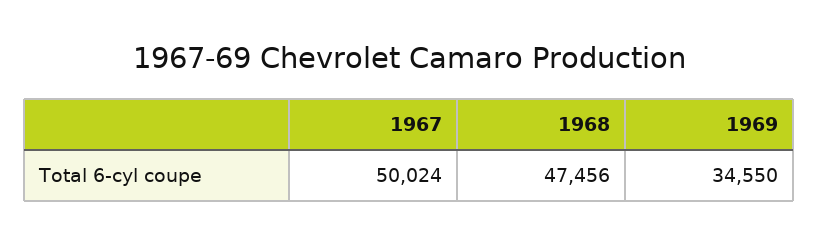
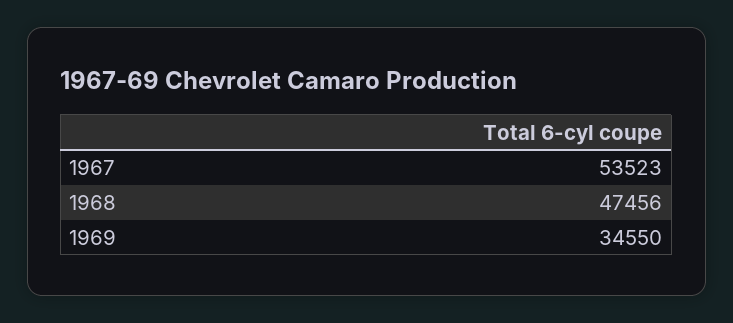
1967: 50024 -> 53523

